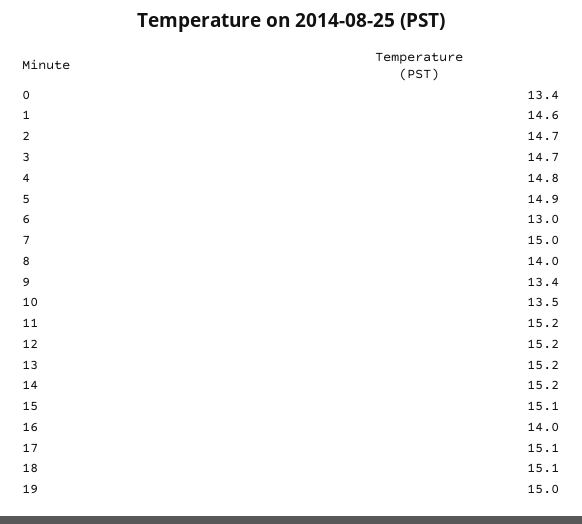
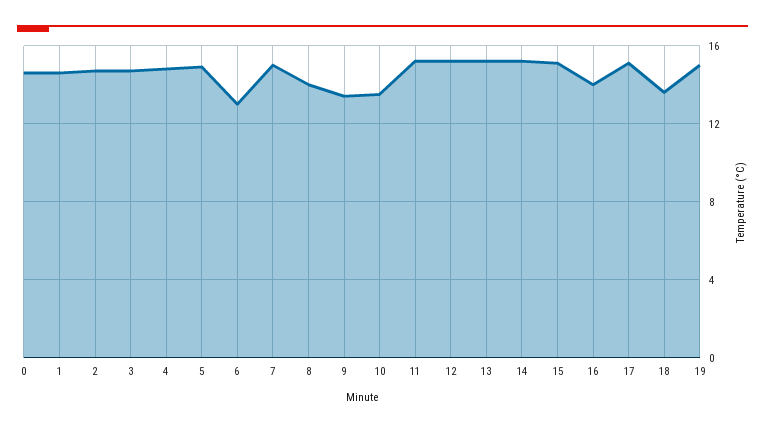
0: 13.4 -> 14.5
18: 15.1 -> 13.5

